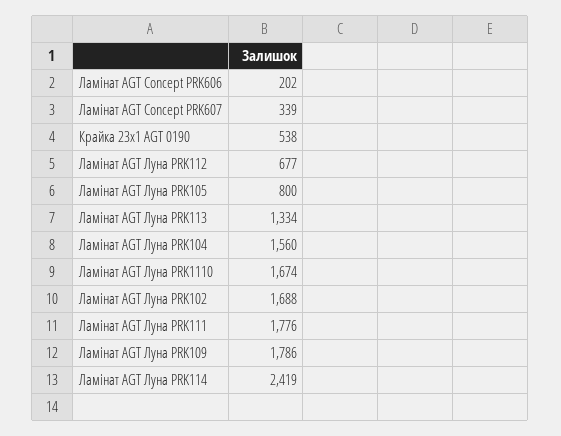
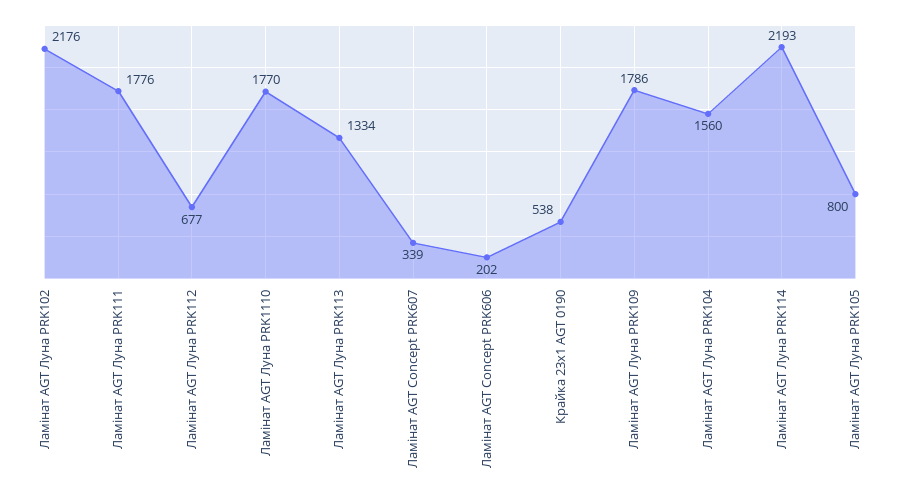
Ламінат AGT Луна PRK1110: 1674 -> 1770
Ламінат AGT Луна PRK102: 1688 -> 2176
Ламінат AGT Луна PRK114: 2419 -> 2193

